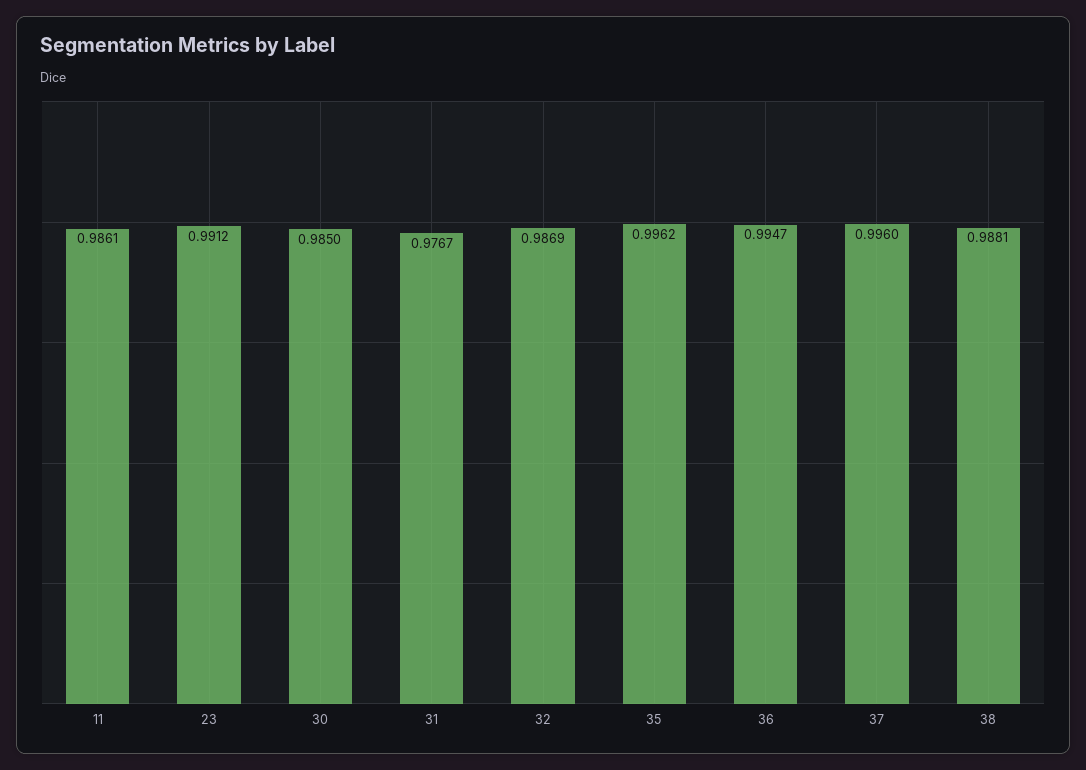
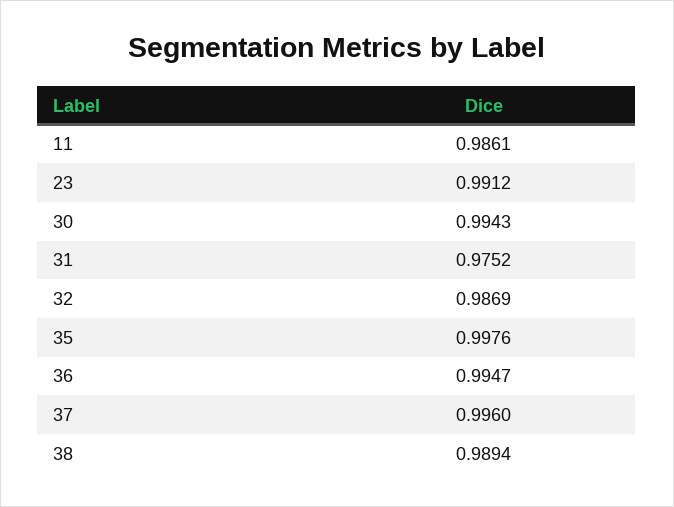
30: 0.985 -> 0.9943
31: 0.9767 -> 0.9752
35: 0.9962 -> 0.9976
38: 0.9881 -> 0.9894

